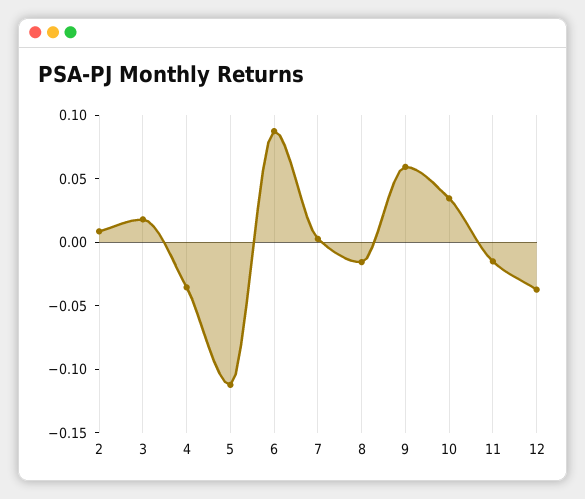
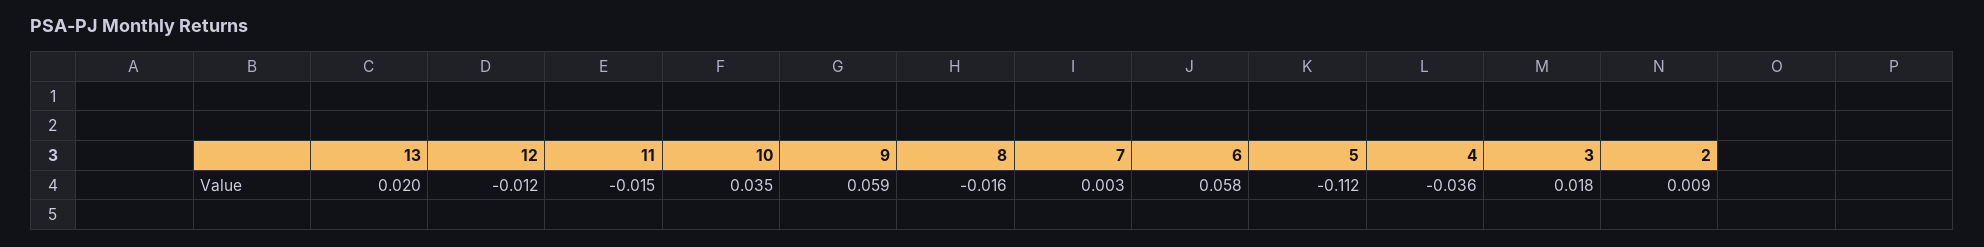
6: 0.09 -> 0.058
12: -0.04 -> -0.012
13: none -> 0.02

